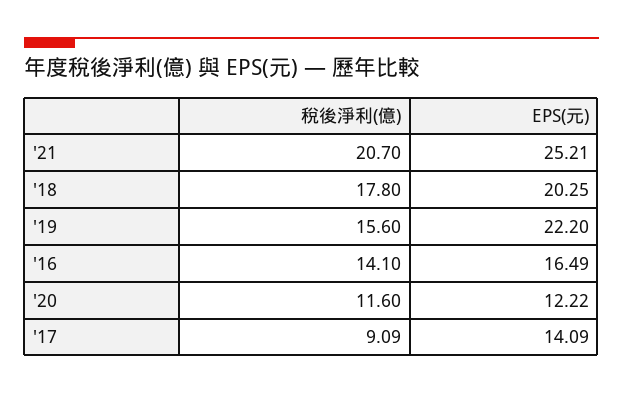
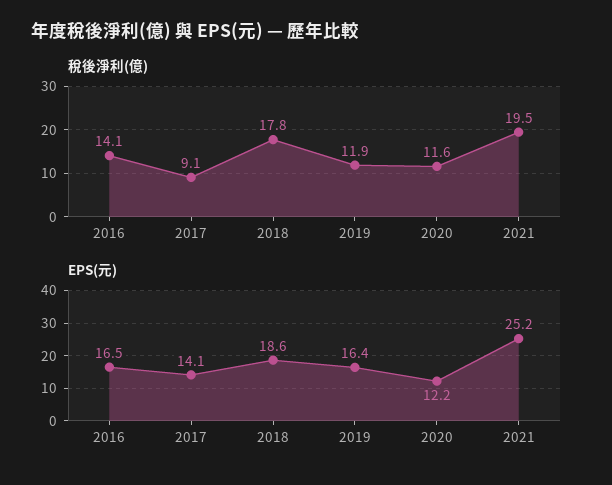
稅後淨利(億), '21: 20.7 -> 19.5
EPS(元), '18: 20.25 -> 18.6
稅後淨利(億), '19: 15.6 -> 11.9
EPS(元), '19: 22.2 -> 16.4

